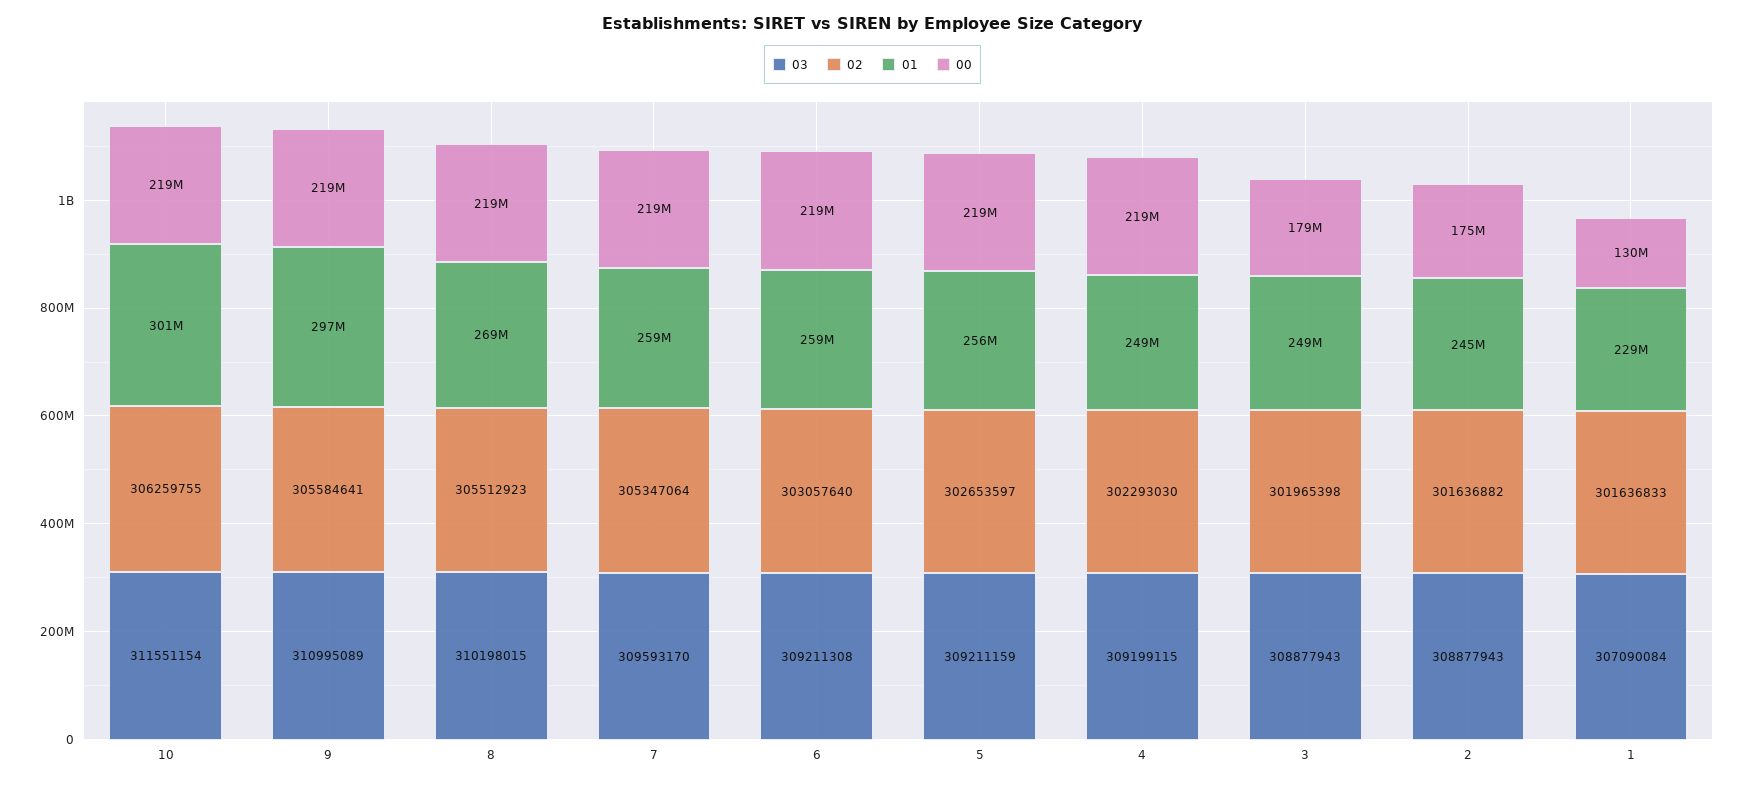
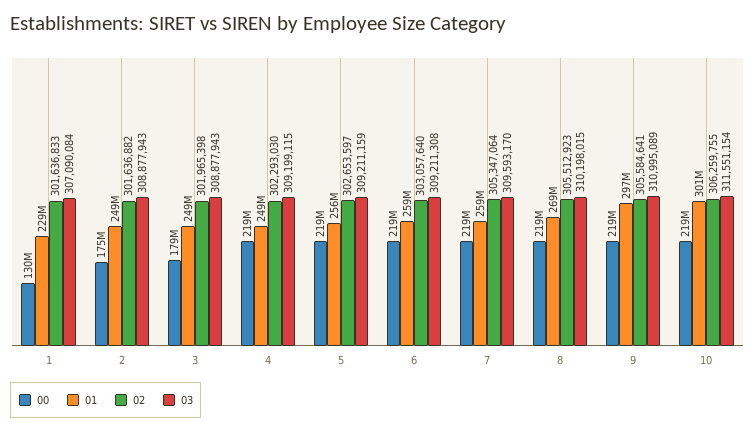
01, 2: 245000000 -> 249000000

